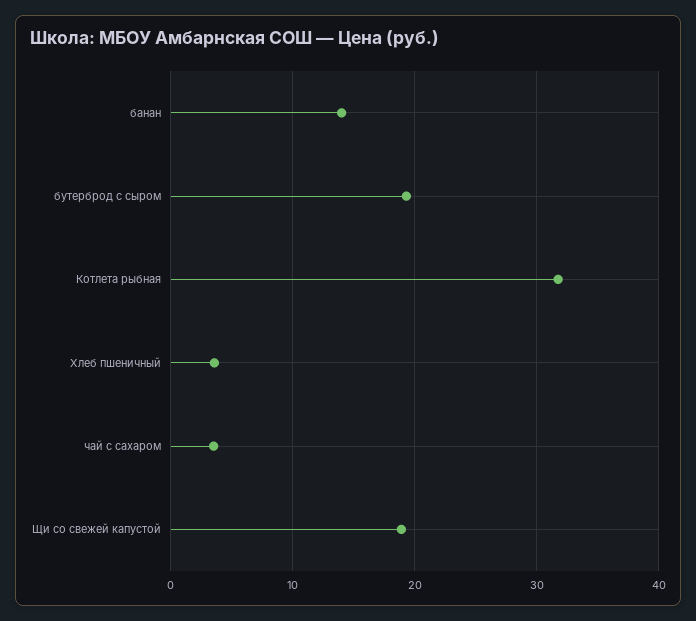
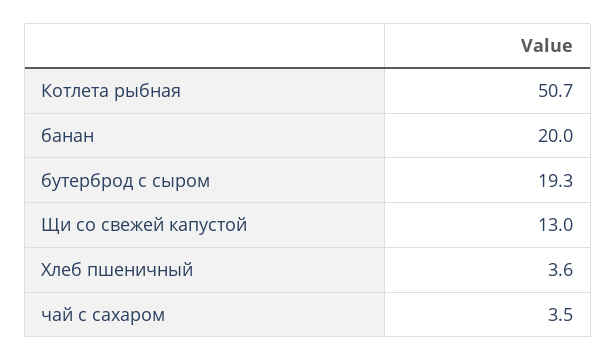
банан: 14 -> 20
Котлета рыбная: 32 -> 50.7
Щи со свежей капустой: 19 -> 13

